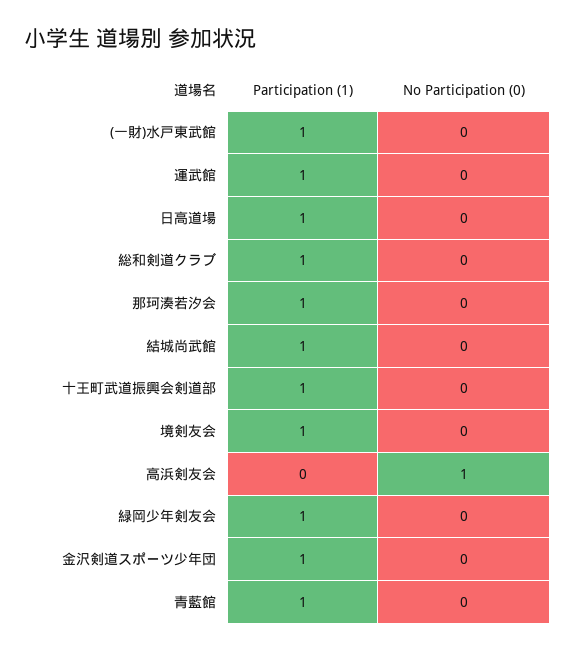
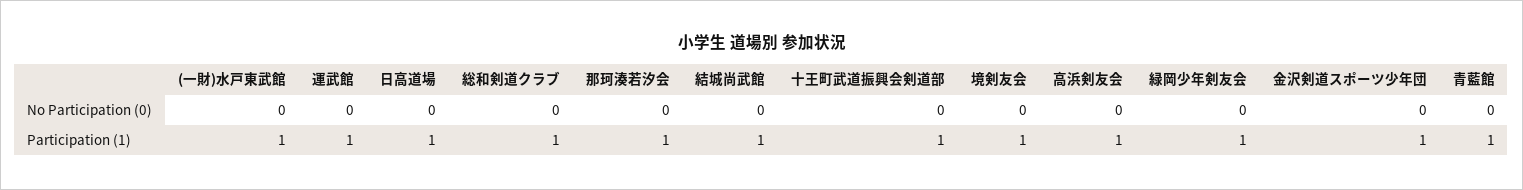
Participation (1), 高浜剣友会: 0 -> 1
No Participation (0), 高浜剣友会: 1 -> 0

